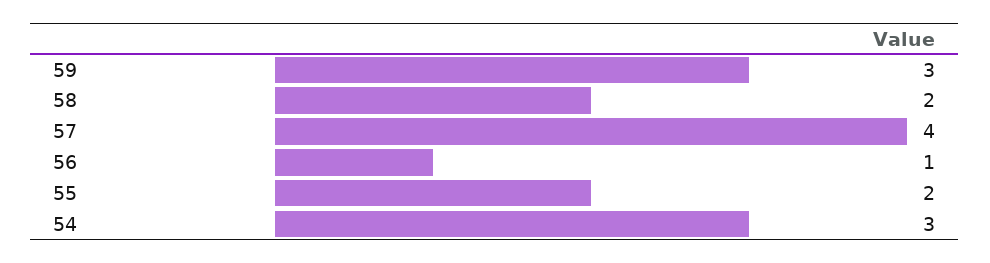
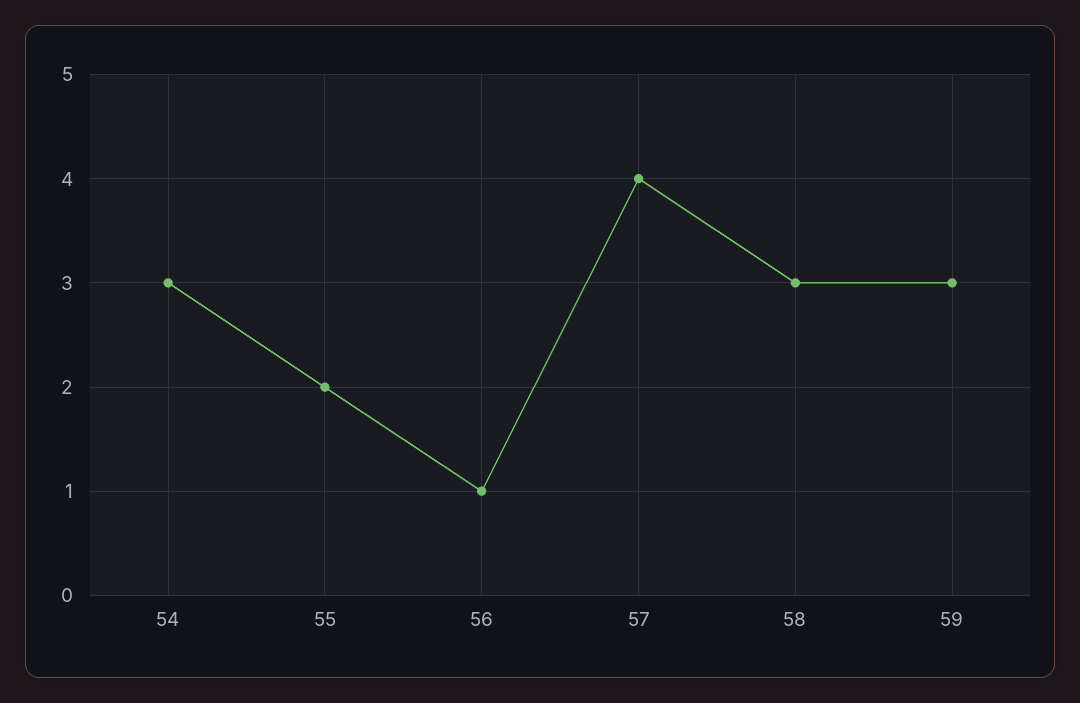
58: 2 -> 3

